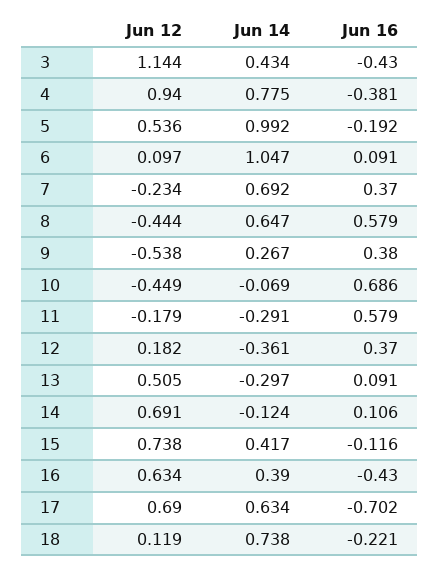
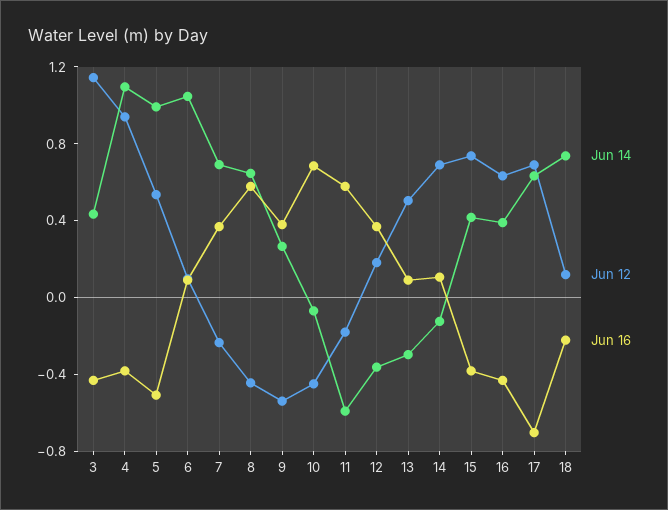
Jun 14, 4: 0.775 -> 1.1
Jun 16, 5: -0.192 -> -0.5
Jun 14, 11: -0.291 -> -0.6
Jun 16, 15: -0.116 -> -0.4

